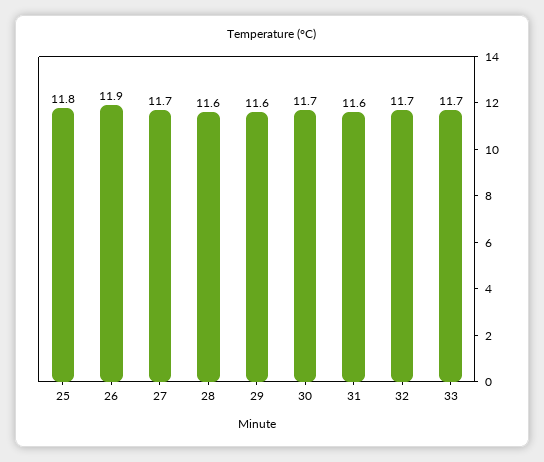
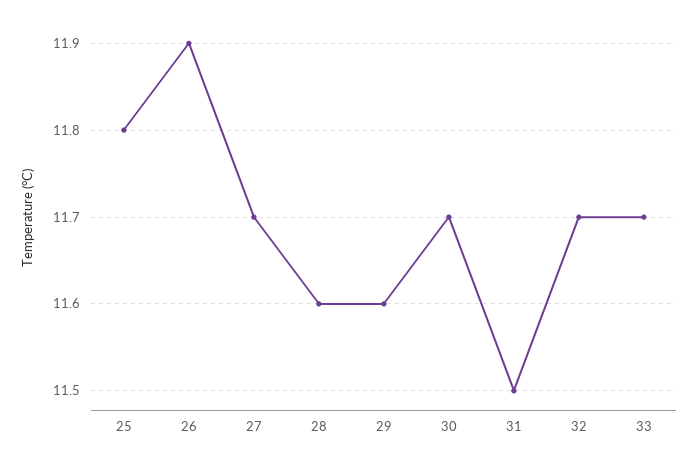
31: 11.6 -> 11.5

